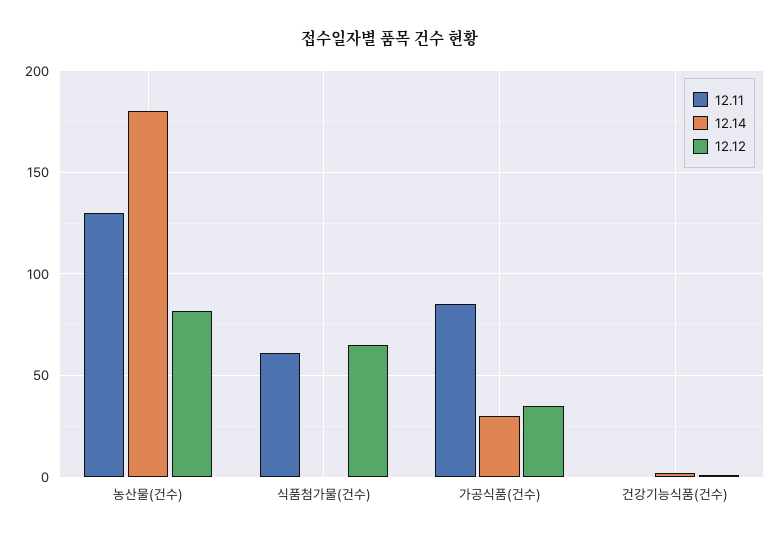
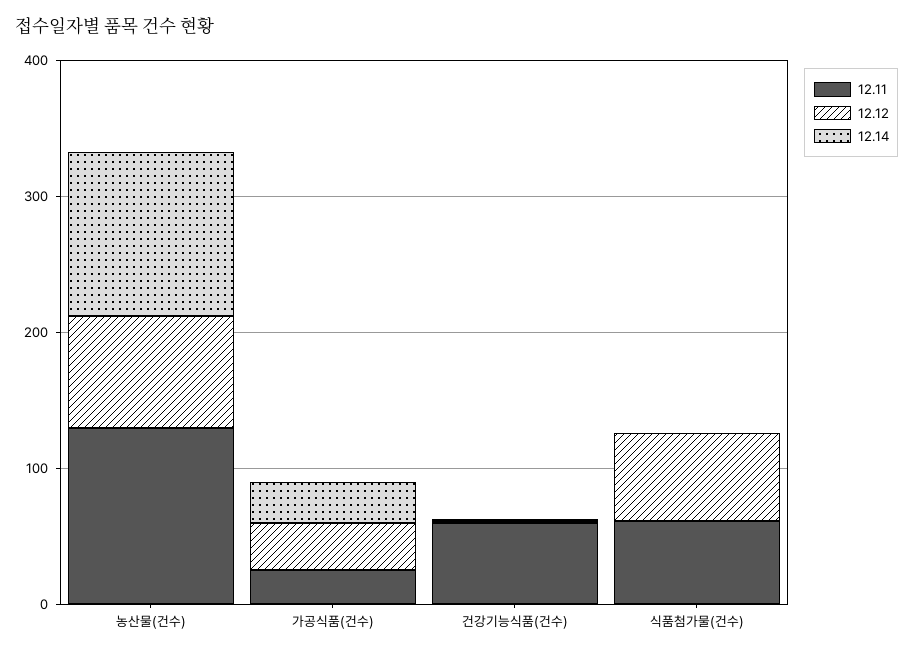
12.14, 농산물(건수): 180 -> 120
12.11, 가공식품(건수): 85 -> 20
12.11, 건강기능식품(건수): 0 -> 60

